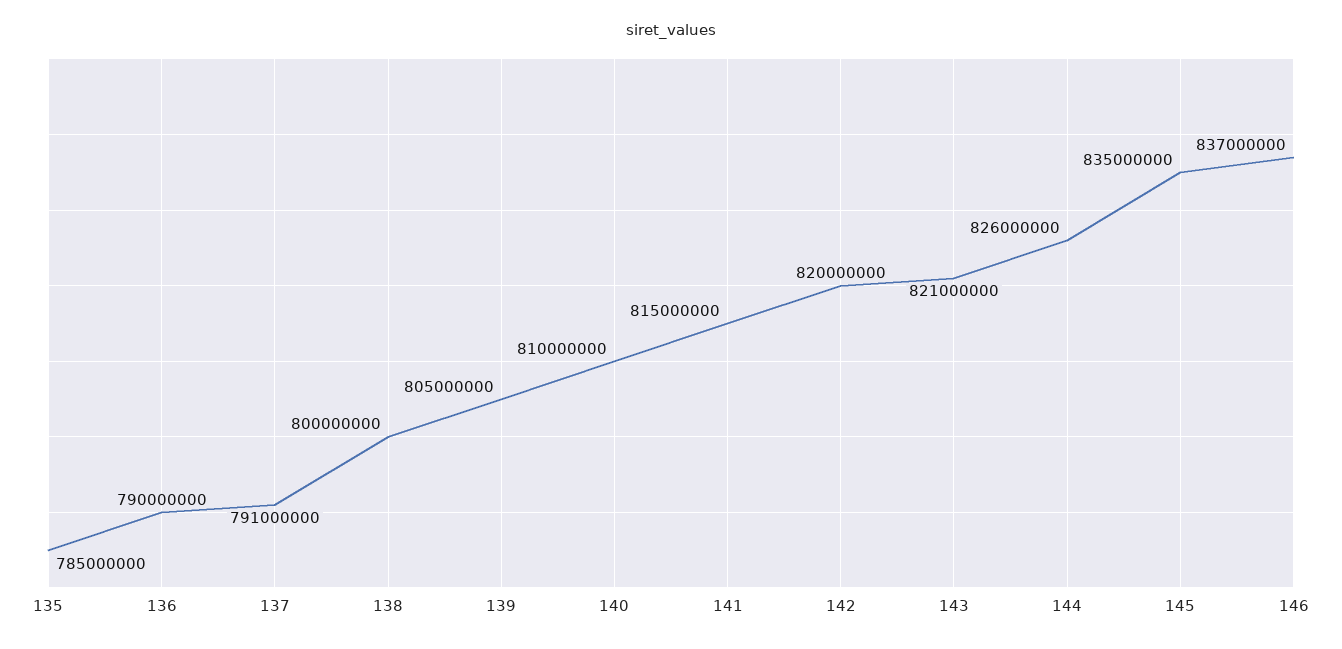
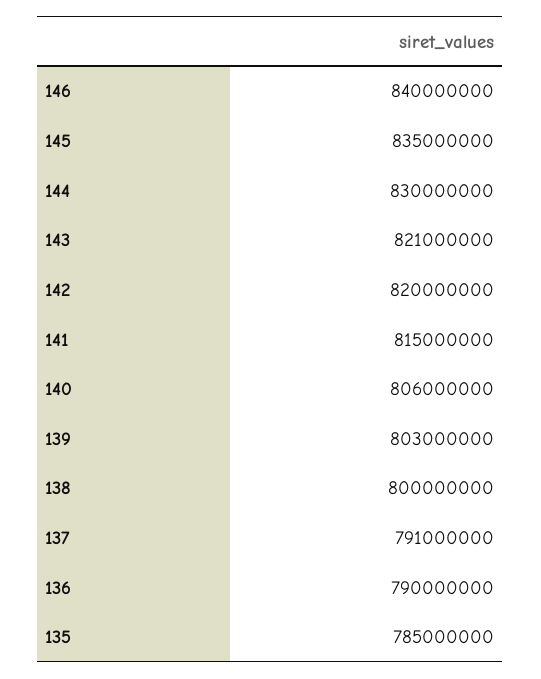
139: 805000000 -> 803000000
140: 810000000 -> 806000000
144: 826000000 -> 830000000
146: 837000000 -> 840000000

